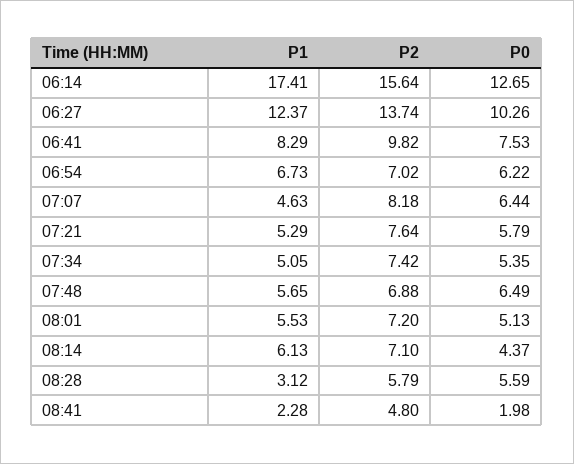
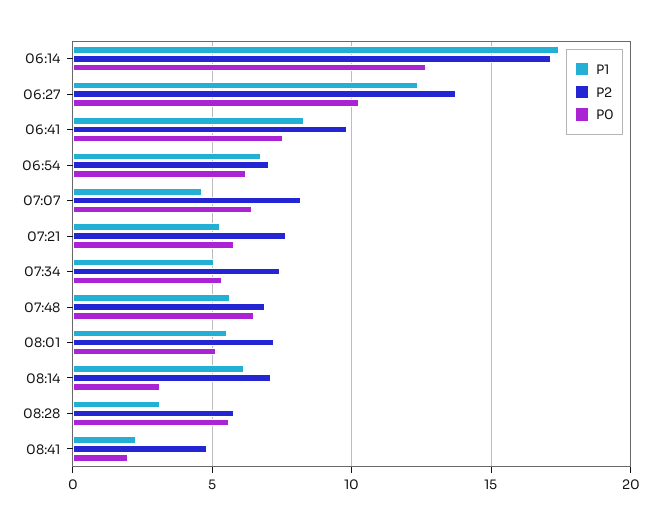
P2, 06:14: 15.64 -> 17
P0, 08:14: 4.37 -> 3

